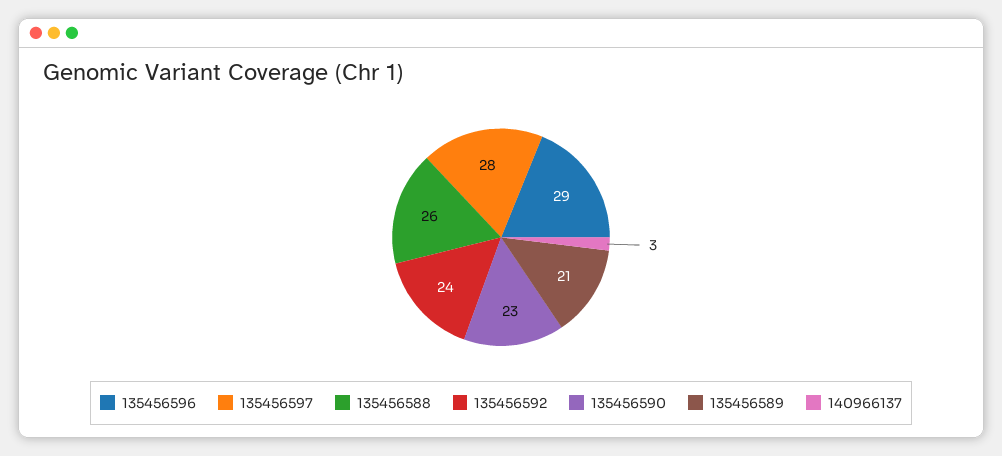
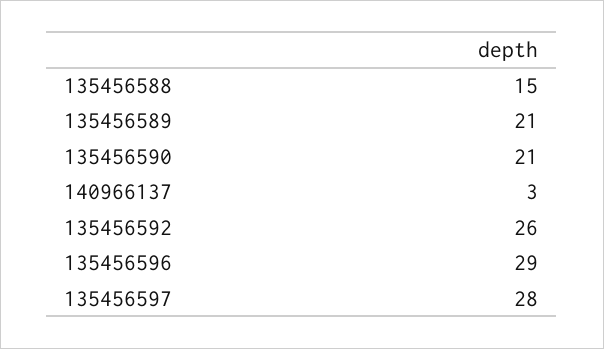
135456588: 26 -> 15
135456592: 24 -> 26
135456590: 23 -> 21

